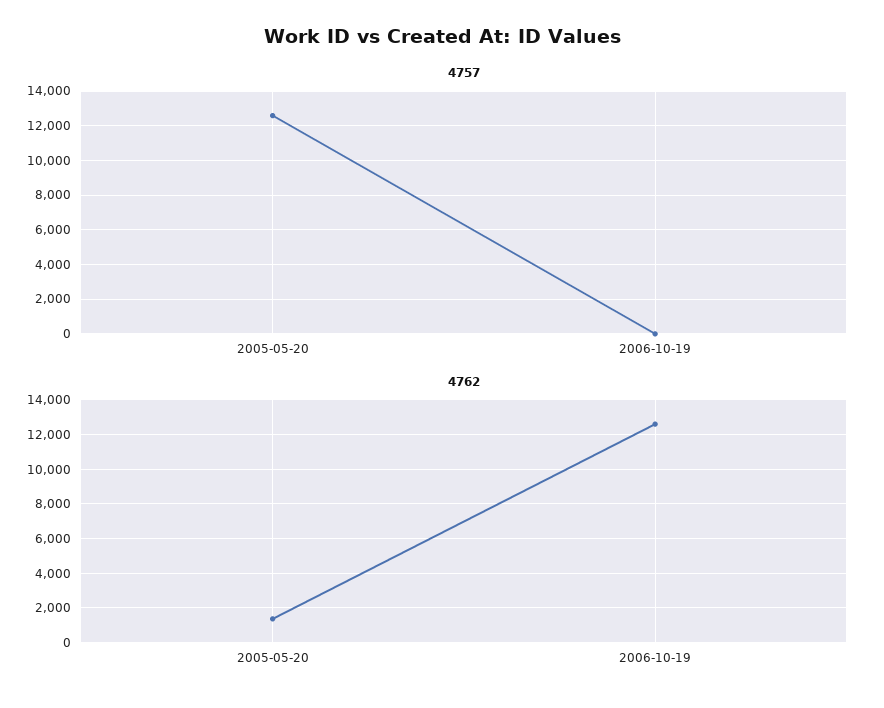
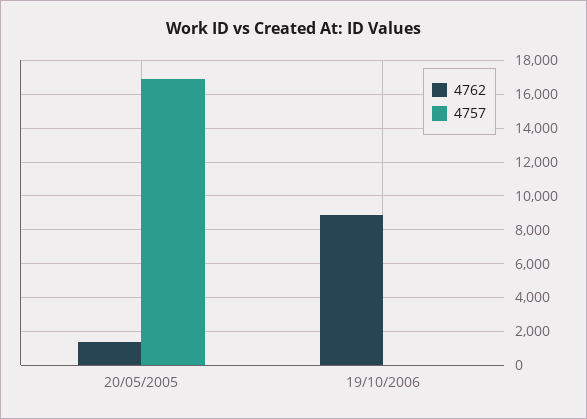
4757, 2005-05-20: 12500 -> 17000
4762, 2006-10-19: 12500 -> 9000

